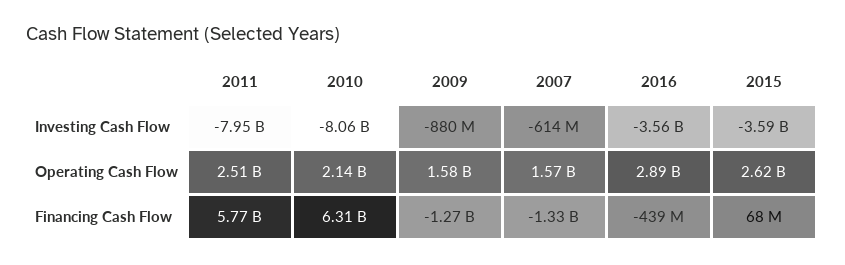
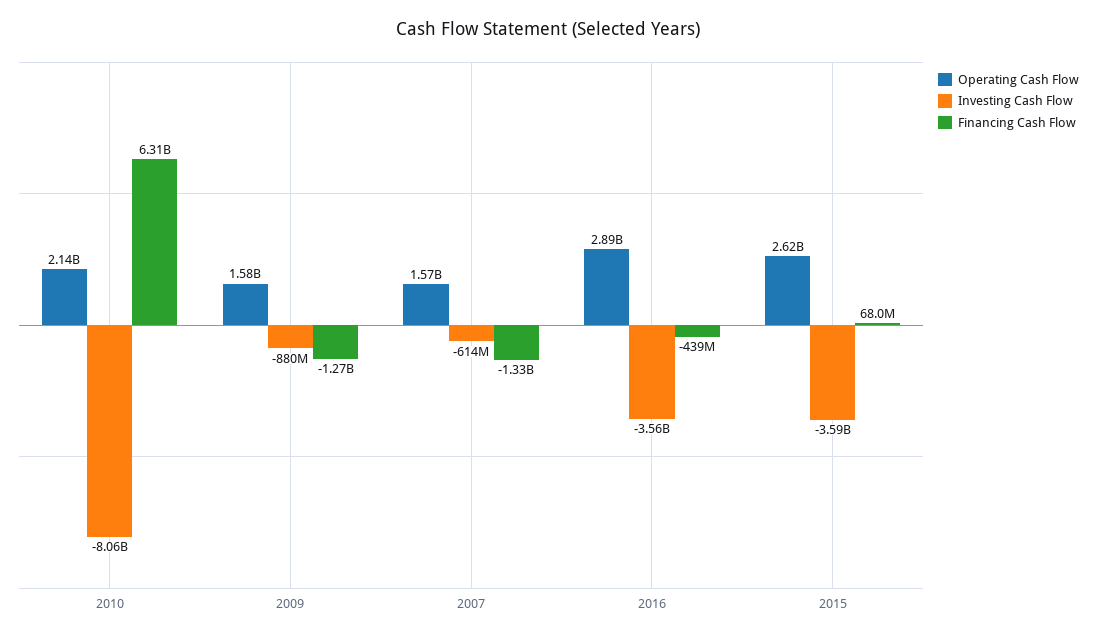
Investing Cash Flow, 2011: -7950000000 -> none
Operating Cash Flow, 2011: 2510000000 -> none
Financing Cash Flow, 2011: 5770000000 -> none

